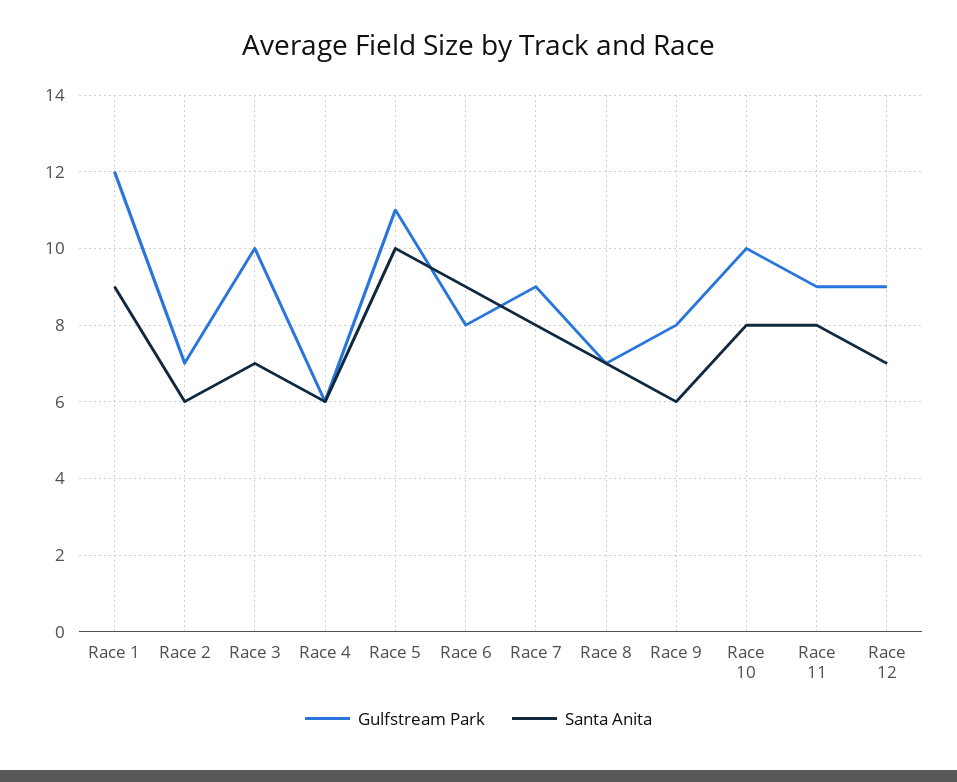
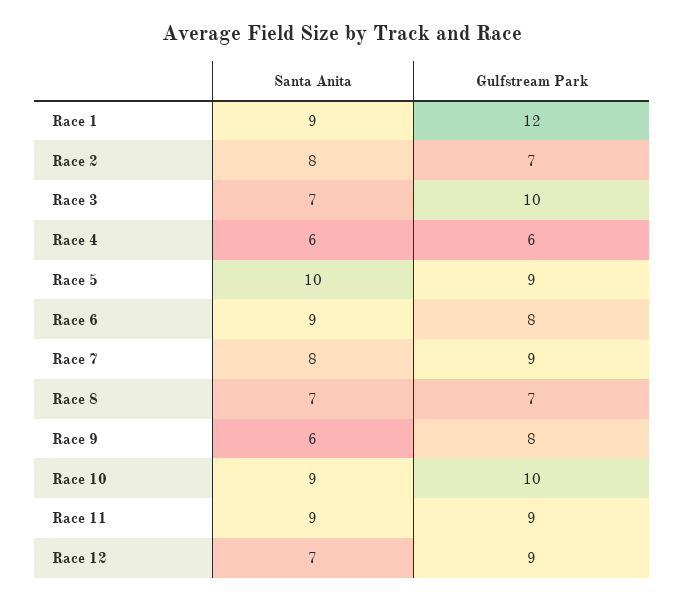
Santa Anita, Race 2: 6 -> 8
Gulfstream Park, Race 5: 11 -> 9
Santa Anita, Race 10: 8 -> 9
Santa Anita, Race 11: 8 -> 9

